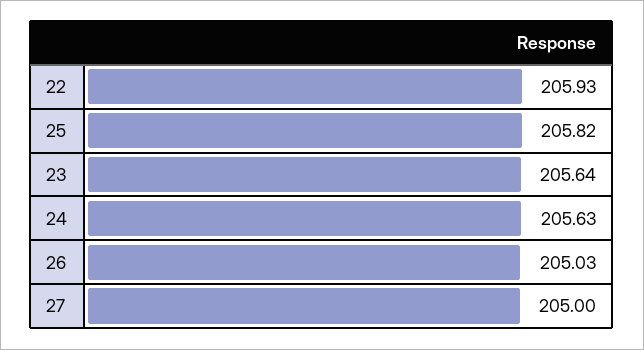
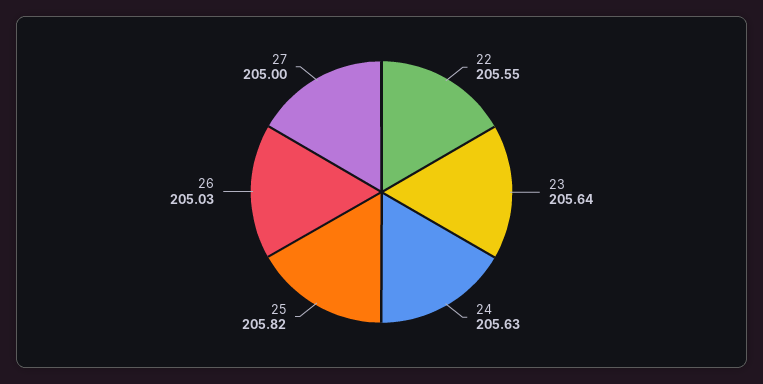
22: 205.93 -> 205.55

